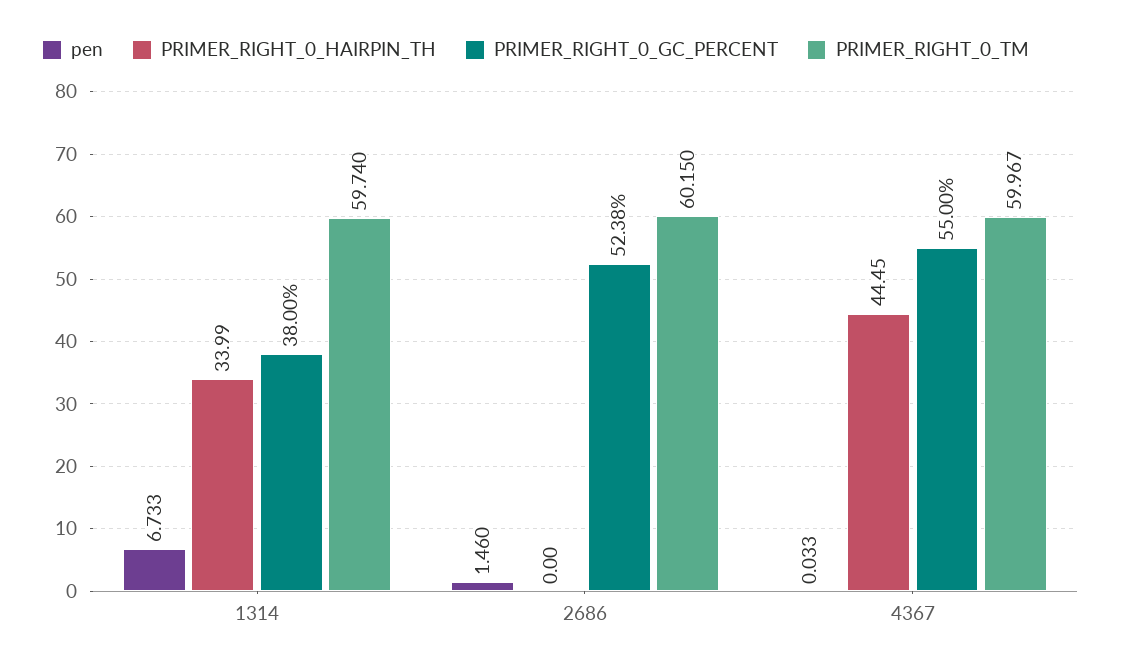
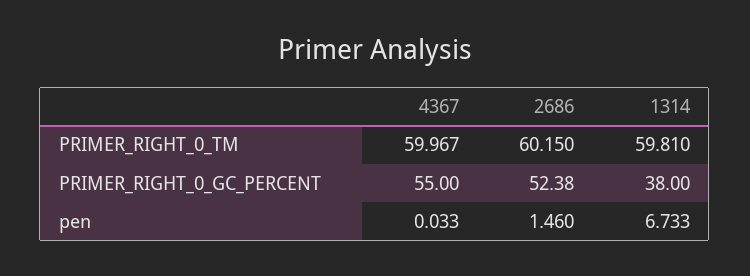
PRIMER_RIGHT_0_HAIRPIN_TH, 1314: 33.99 -> none
PRIMER_RIGHT_0_TM, 1314: 59.74 -> 59.81
PRIMER_RIGHT_0_HAIRPIN_TH, 2686: 0 -> none
PRIMER_RIGHT_0_HAIRPIN_TH, 4367: 44.45 -> none

